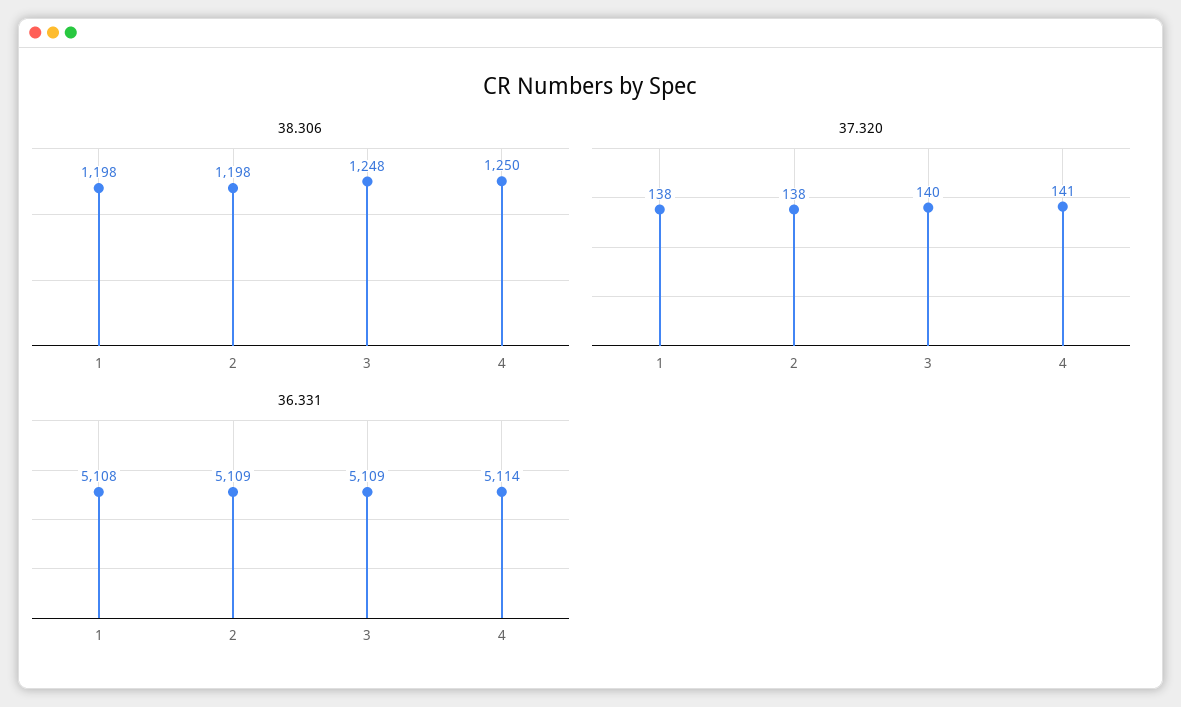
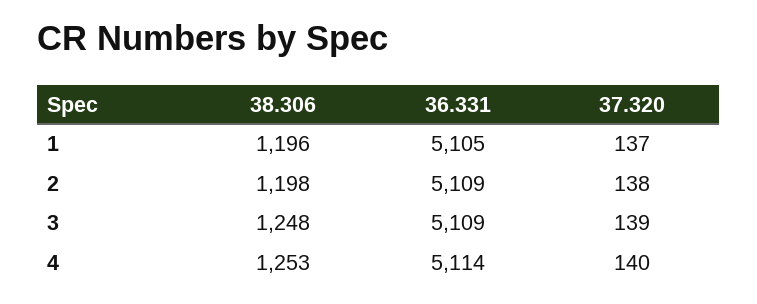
38.306, 1: 1198 -> 1196
38.306, 4: 1250 -> 1253
37.320, 1: 138 -> 137
37.320, 3: 140 -> 139
37.320, 4: 141 -> 140
36.331, 1: 5108 -> 5105

